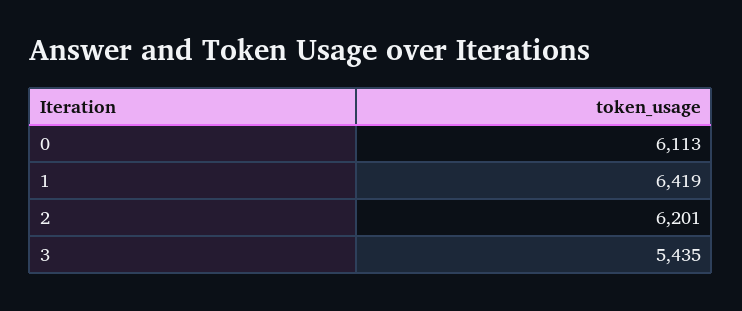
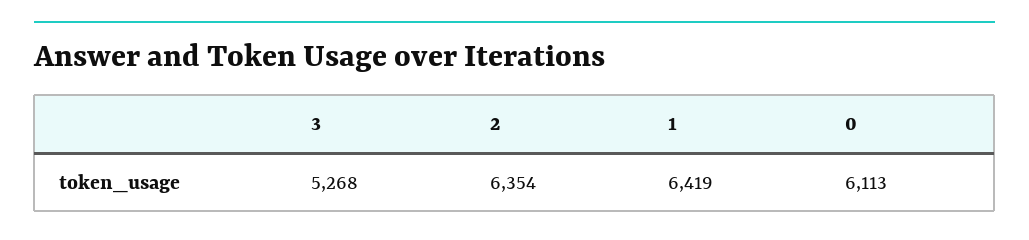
2: 6201 -> 6354
3: 5435 -> 5268

